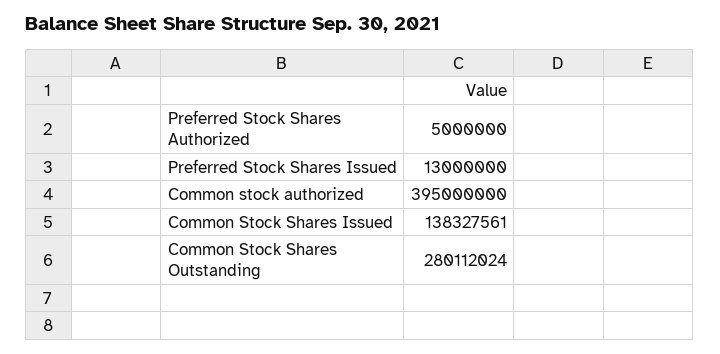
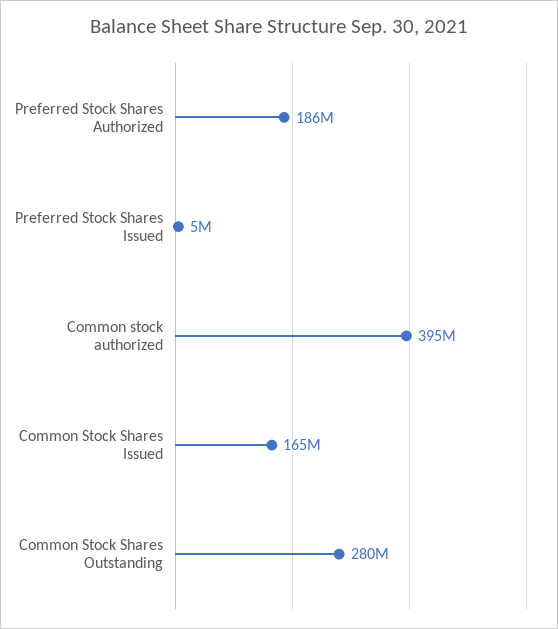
Preferred Stock Shares Authorized: 5000000 -> 186000000
Preferred Stock Shares Issued: 13000000 -> 5000000
Common Stock Shares Issued: 138327561 -> 165000000

